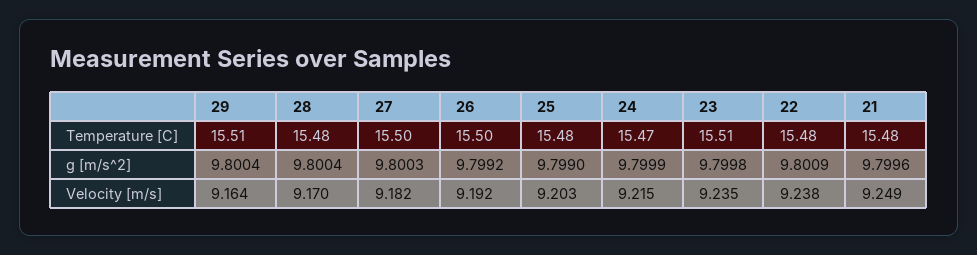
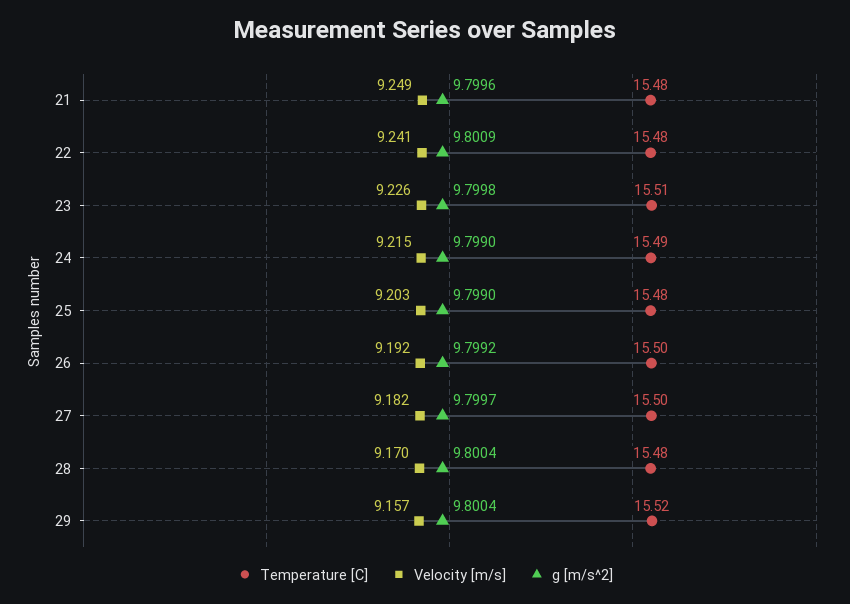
Temperature [C], 29: 15.51 -> 15.52
Temperature [C], 24: 15.47 -> 15.49
g [m/s^2], 27: 9.8003 -> 9.7997
g [m/s^2], 24: 9.7999 -> 9.799
Velocity [m/s], 29: 9.164 -> 9.157
Velocity [m/s], 23: 9.235 -> 9.226
Velocity [m/s], 22: 9.238 -> 9.241

